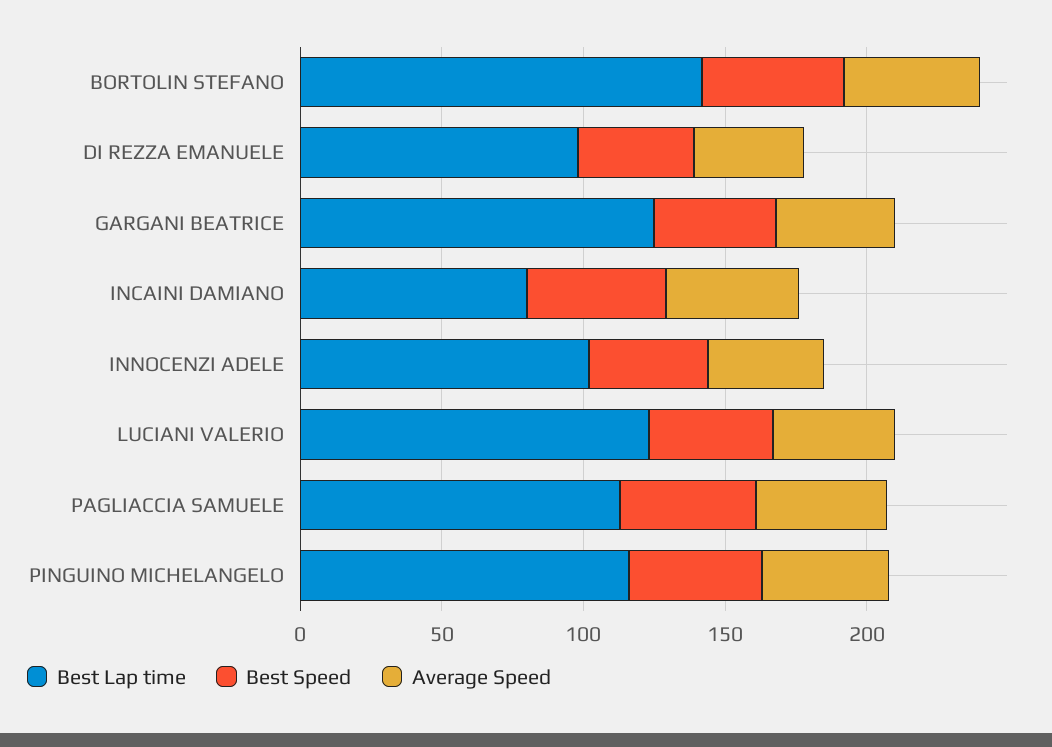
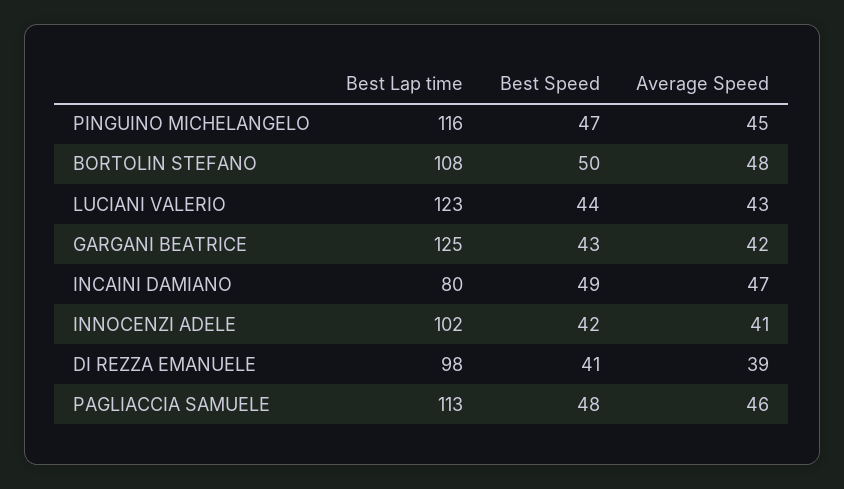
Best Lap time, BORTOLIN STEFANO: 140 -> 108

